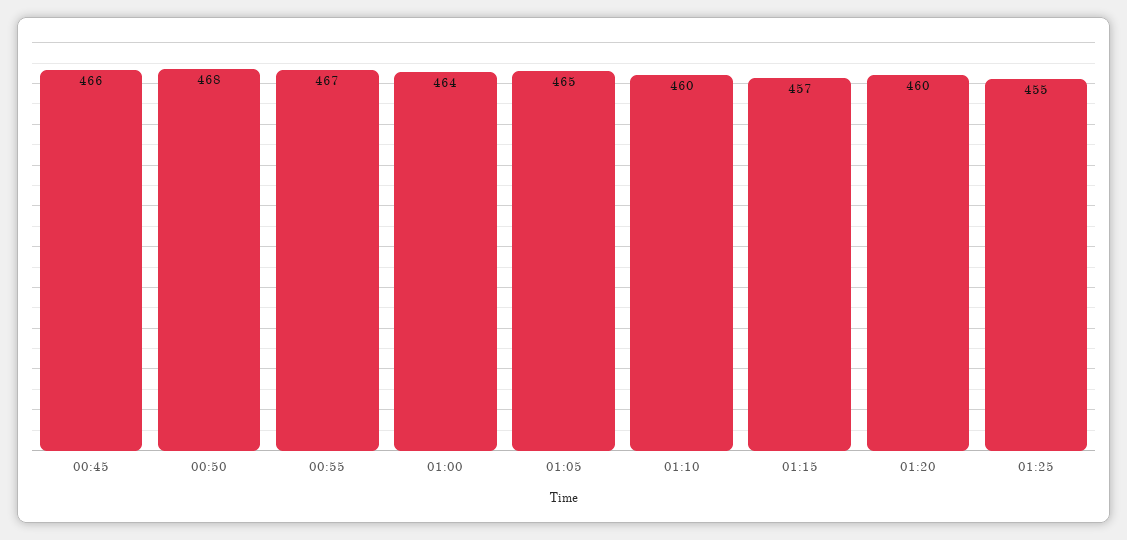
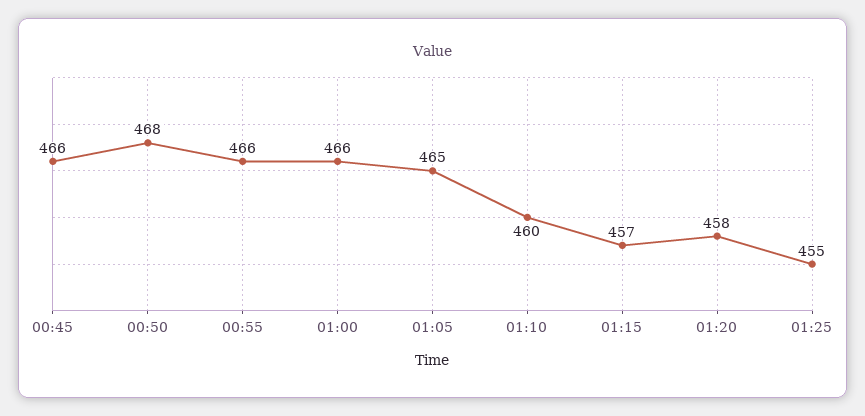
00:55: 467 -> 466
01:00: 464 -> 466
01:20: 460 -> 458

